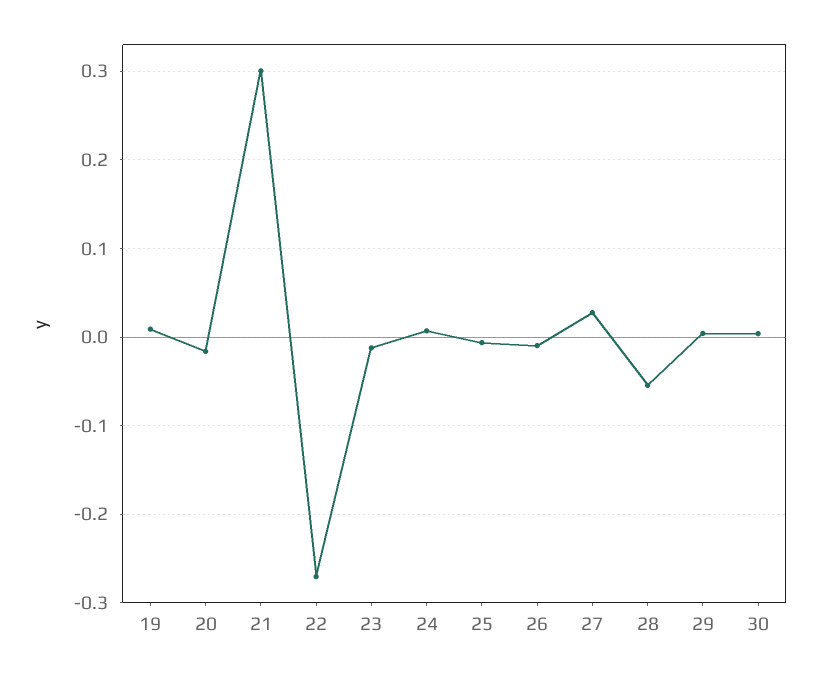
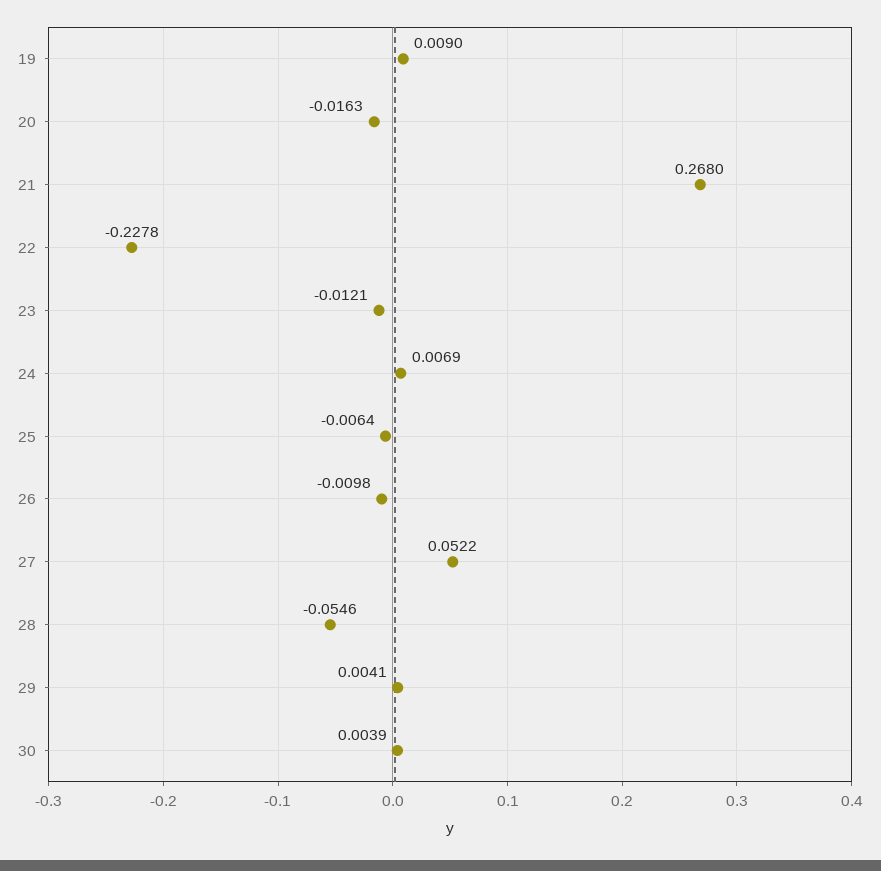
21: 0.3 -> 0.268
22: -0.27 -> -0.2278
27: 0.03 -> 0.0522

